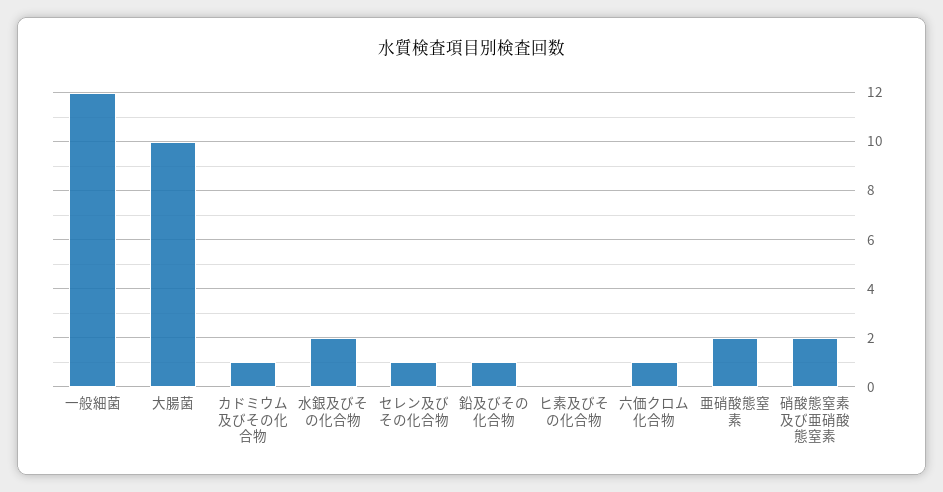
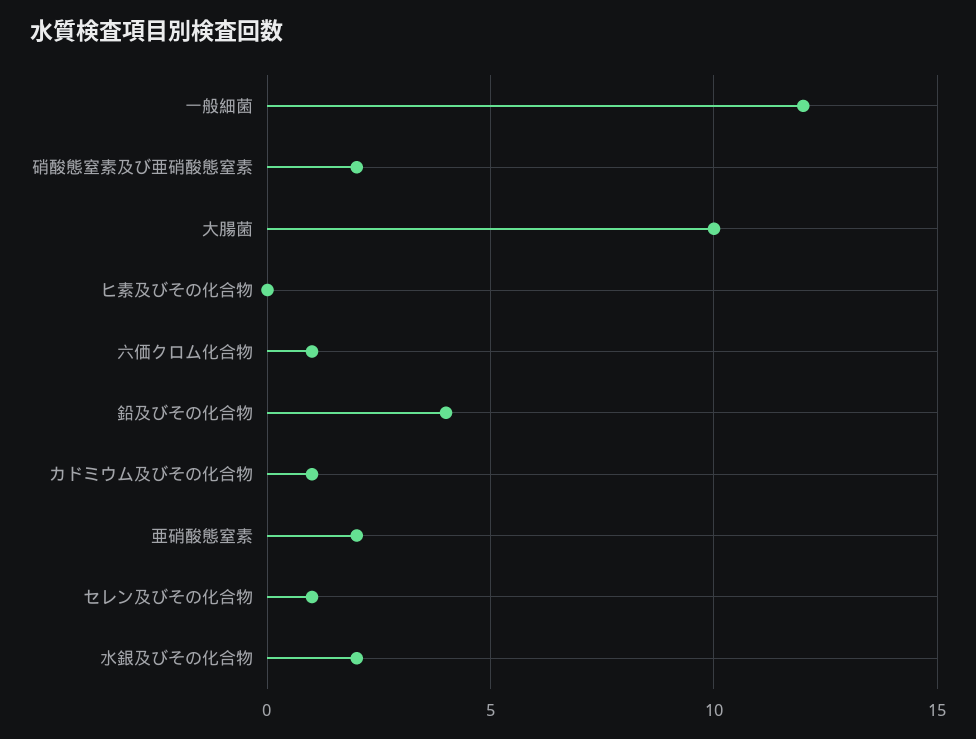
鉛及びその化合物: 1 -> 4

